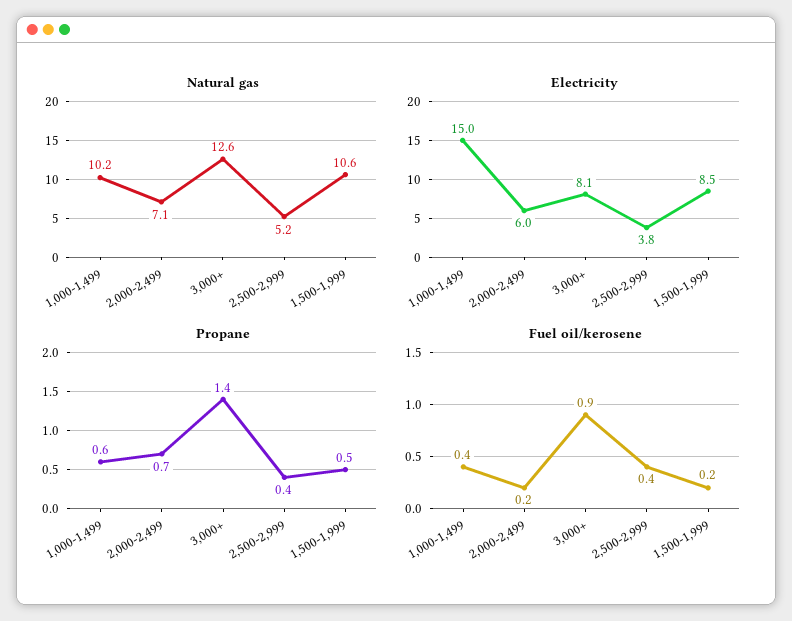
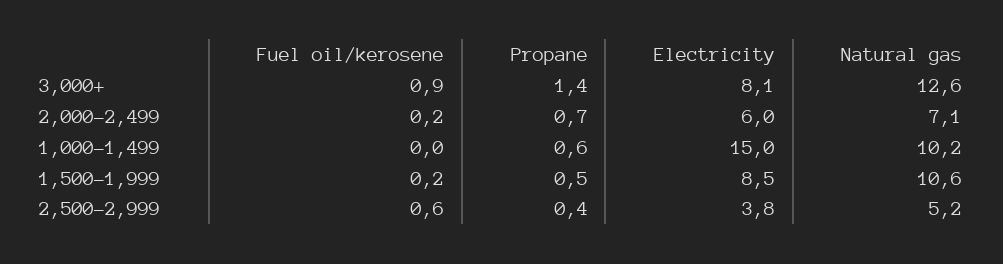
Fuel oil/kerosene, 1,000-1,499: 0.4 -> 0
Fuel oil/kerosene, 2,500-2,999: 0.4 -> 0.6

